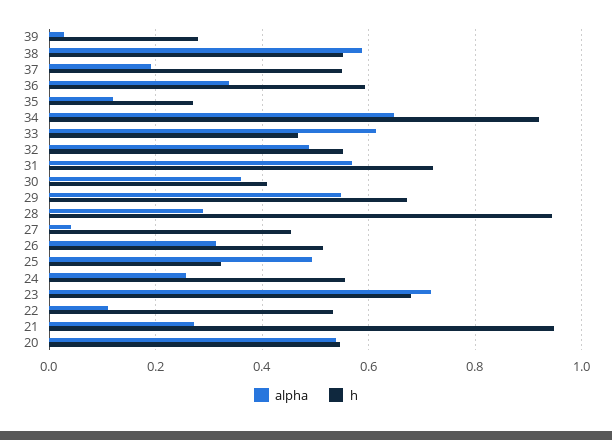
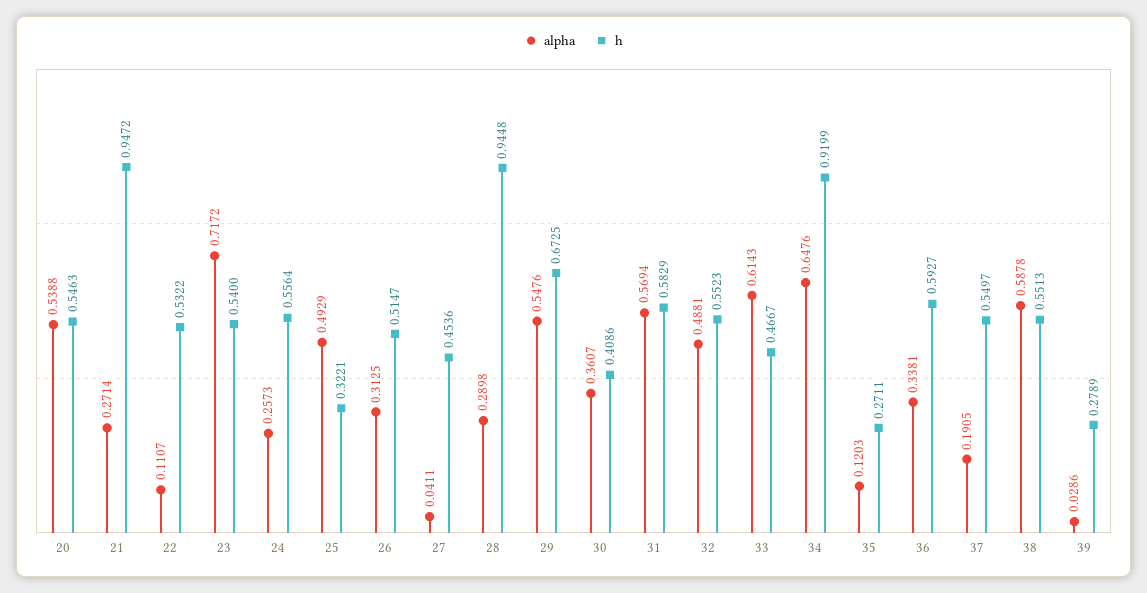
h, 31: 0.72 -> 0.5829
h, 23: 0.68 -> 0.54

